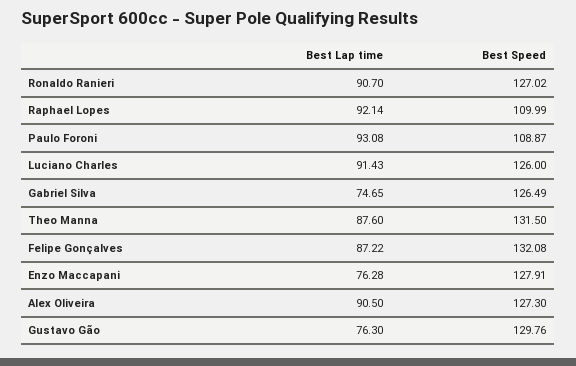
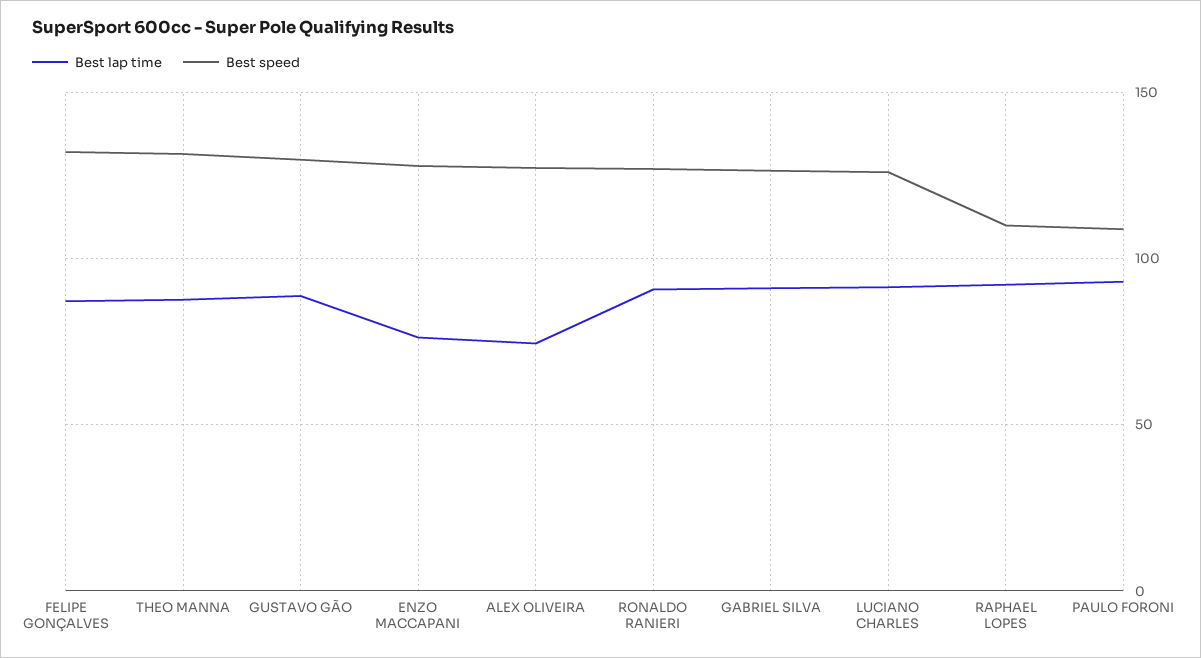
Best Lap time, Gabriel Silva: 74.65 -> 90
Best Lap time, Alex Oliveira: 90.5 -> 75
Best Lap time, Gustavo Gão: 76.3 -> 90

